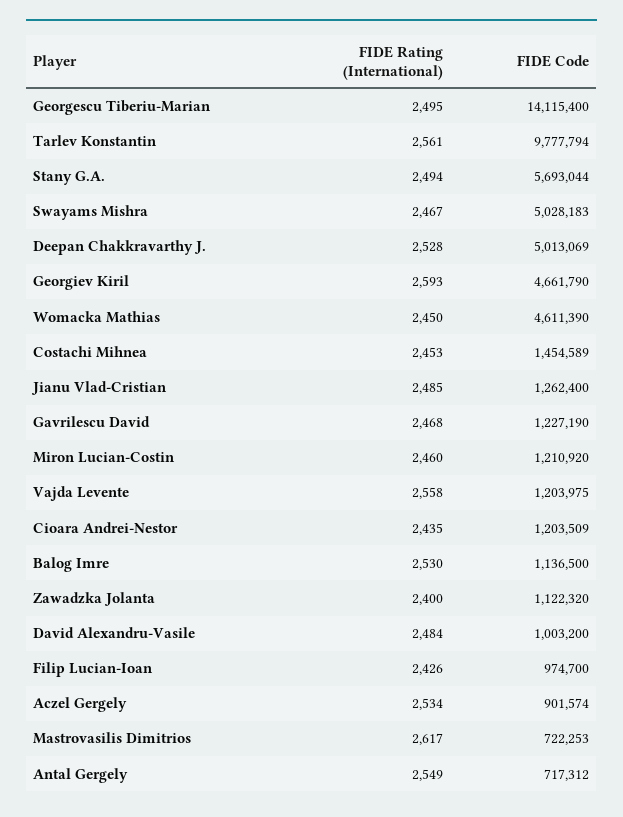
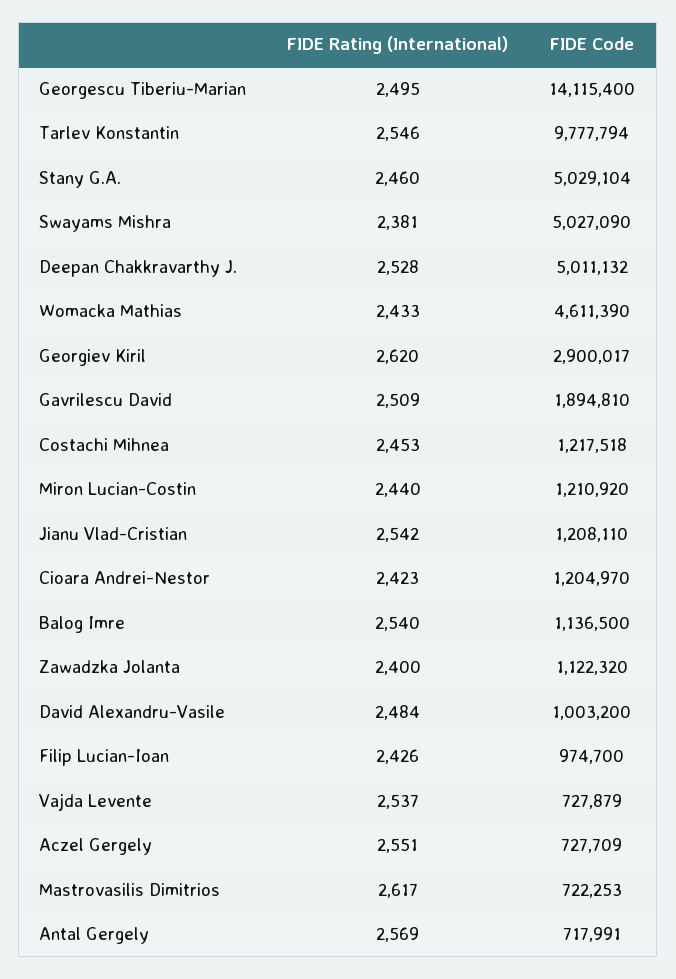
FIDE Rating (International), Tarlev Konstantin: 2561 -> 2546
FIDE Rating (International), Stany G.A.: 2494 -> 2460
FIDE Code, Stany G.A.: 5693044 -> 5029104
FIDE Rating (International), Swayams Mishra: 2467 -> 2381
FIDE Code, Swayams Mishra: 5028183 -> 5027090
FIDE Code, Deepan Chakkravarthy J.: 5013069 -> 5011132
FIDE Rating (International), Georgiev Kiril: 2593 -> 2620
FIDE Code, Georgiev Kiril: 4661790 -> 2900017
FIDE Rating (International), Womacka Mathias: 2450 -> 2433
FIDE Code, Costachi Mihnea: 1454589 -> 1217518
FIDE Rating (International), Jianu Vlad-Cristian: 2485 -> 2542
FIDE Code, Jianu Vlad-Cristian: 1262400 -> 1208110
FIDE Rating (International), Gavrilescu David: 2468 -> 2509
FIDE Code, Gavrilescu David: 1227190 -> 1894810
FIDE Rating (International), Miron Lucian-Costin: 2460 -> 2440
FIDE Rating (International), Vajda Levente: 2558 -> 2537
FIDE Code, Vajda Levente: 1203975 -> 727879
FIDE Rating (International), Cioara Andrei-Nestor: 2435 -> 2423
FIDE Code, Cioara Andrei-Nestor: 1203509 -> 1204970
FIDE Rating (International), Balog Imre: 2530 -> 2540
FIDE Rating (International), Aczel Gergely: 2534 -> 2551
FIDE Code, Aczel Gergely: 901574 -> 727709
FIDE Rating (International), Antal Gergely: 2549 -> 2569
FIDE Code, Antal Gergely: 717312 -> 717991

